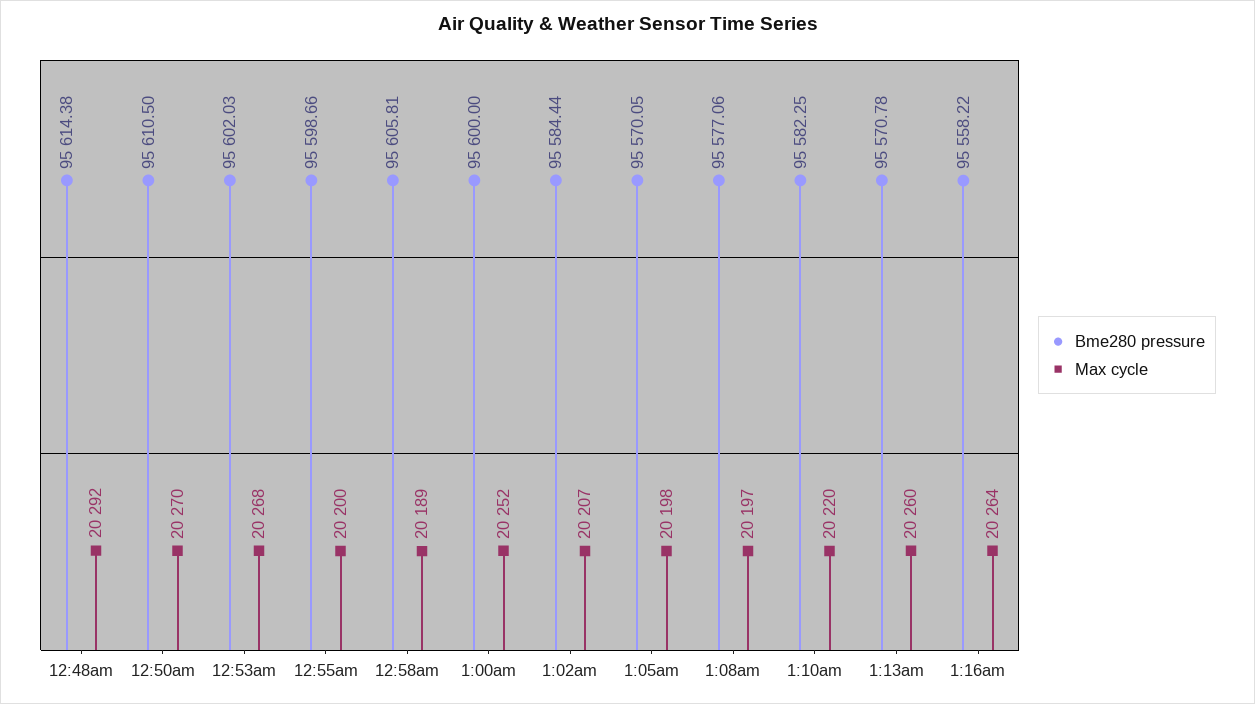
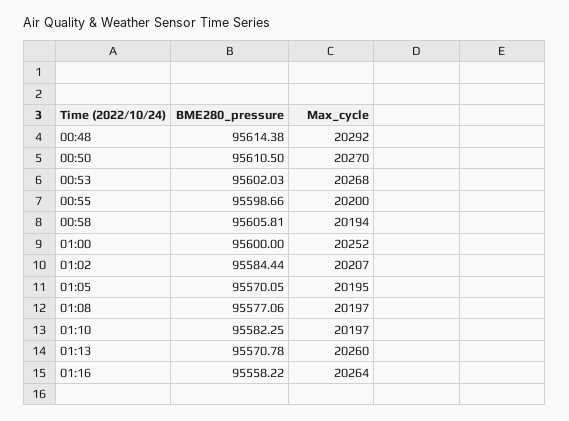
Max cycle, 12:58am: 20189 -> 20194
Max cycle, 1:05am: 20198 -> 20195
Max cycle, 1:10am: 20220 -> 20197

